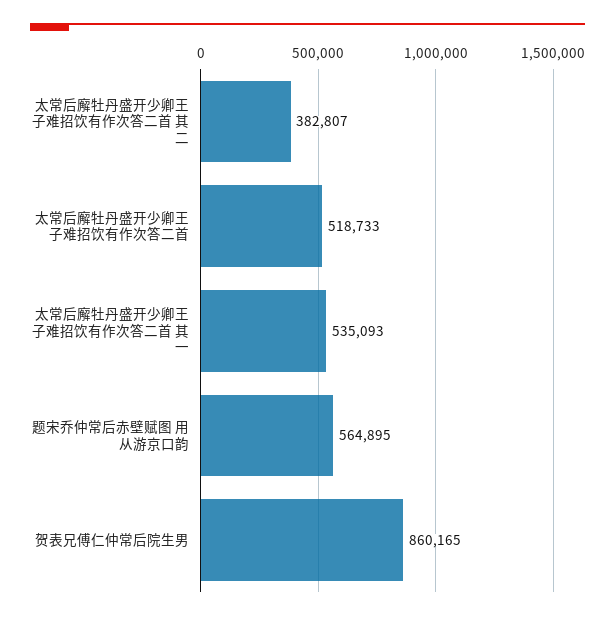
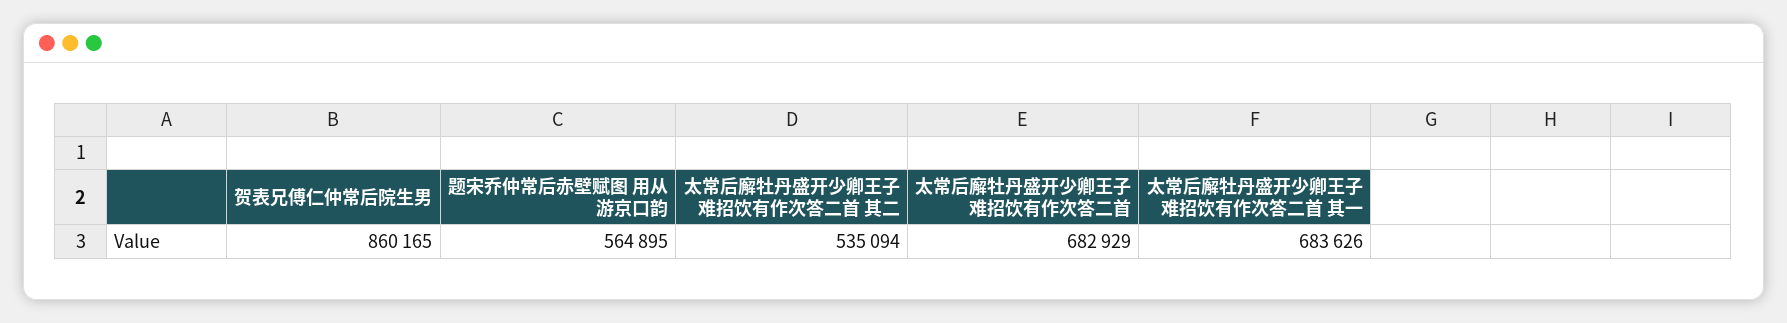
太常后廨牡丹盛开少卿王子难招饮有作次答二首 其二: 382807 -> 535094
太常后廨牡丹盛开少卿王子难招饮有作次答二首: 518733 -> 682929
太常后廨牡丹盛开少卿王子难招饮有作次答二首 其一: 535093 -> 683626

